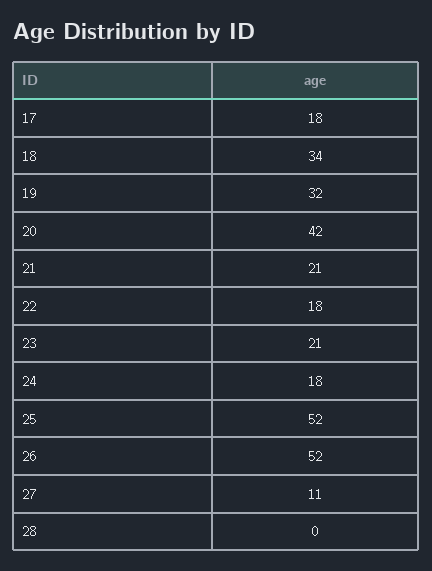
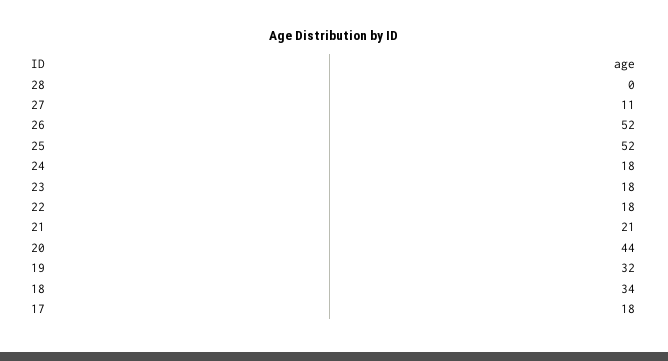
20: 42 -> 44
23: 21 -> 18

